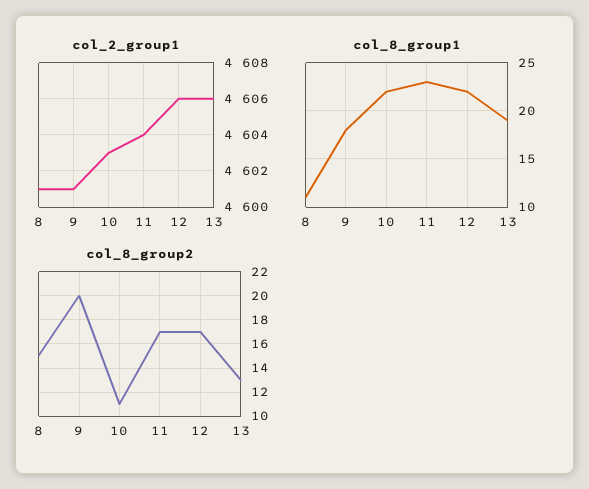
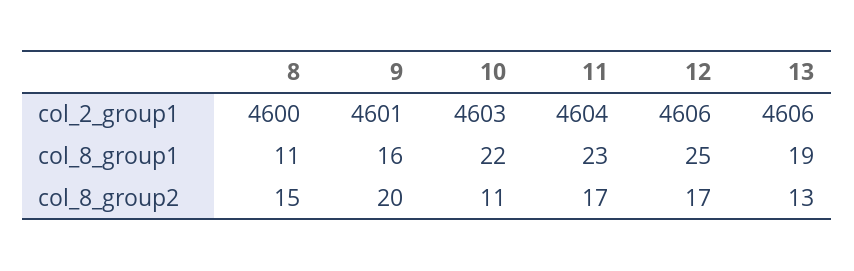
col_2_group1, 8: 4601 -> 4600
col_8_group1, 9: 18 -> 16
col_8_group1, 12: 22 -> 25

